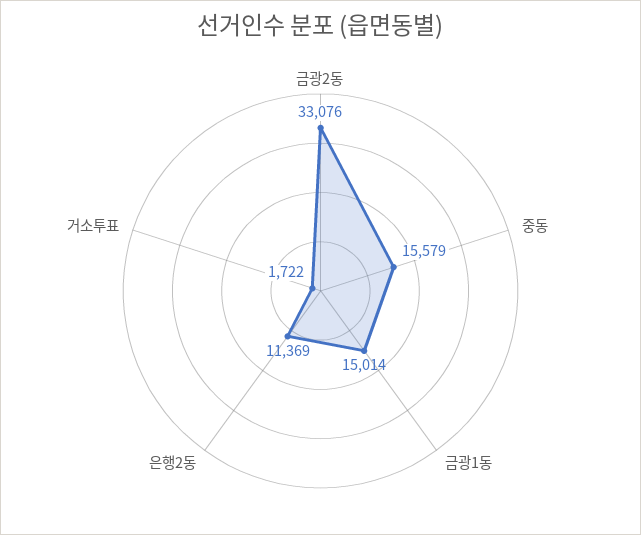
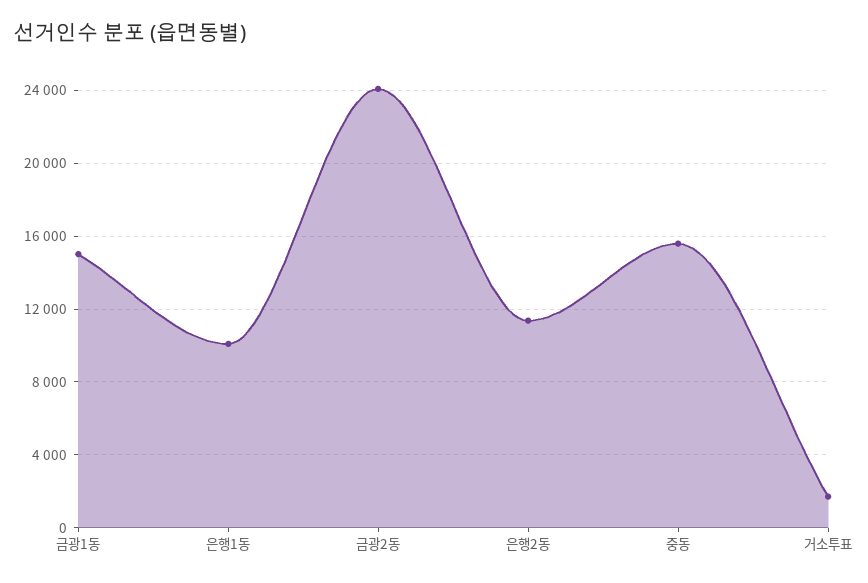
금광2동: 33076 -> 24000
은행1동: none -> 10000

